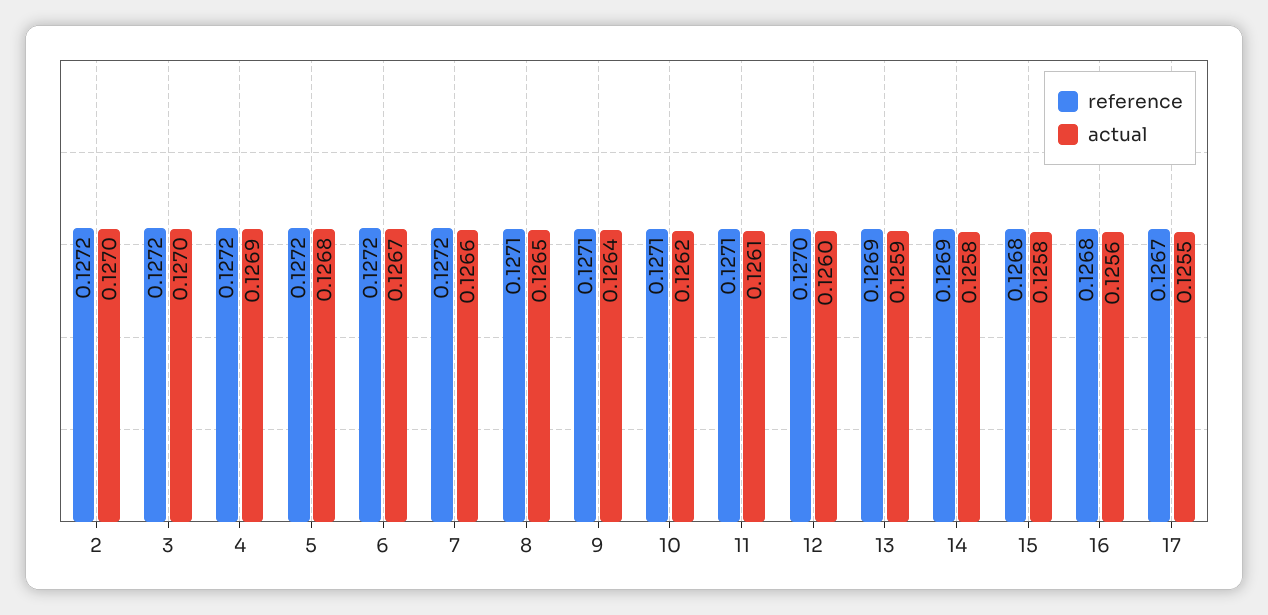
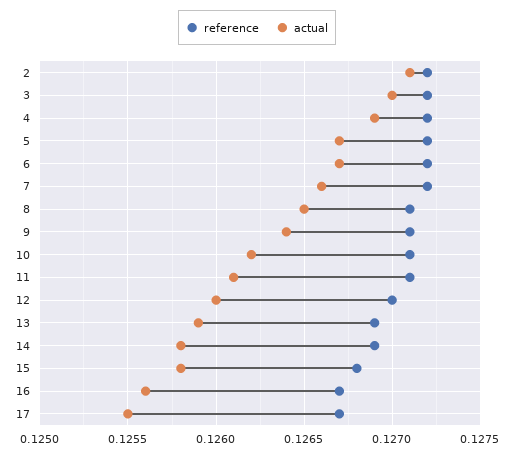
actual, 2: 0.127 -> 0.1271
actual, 5: 0.1268 -> 0.1267
reference, 16: 0.1268 -> 0.1267

